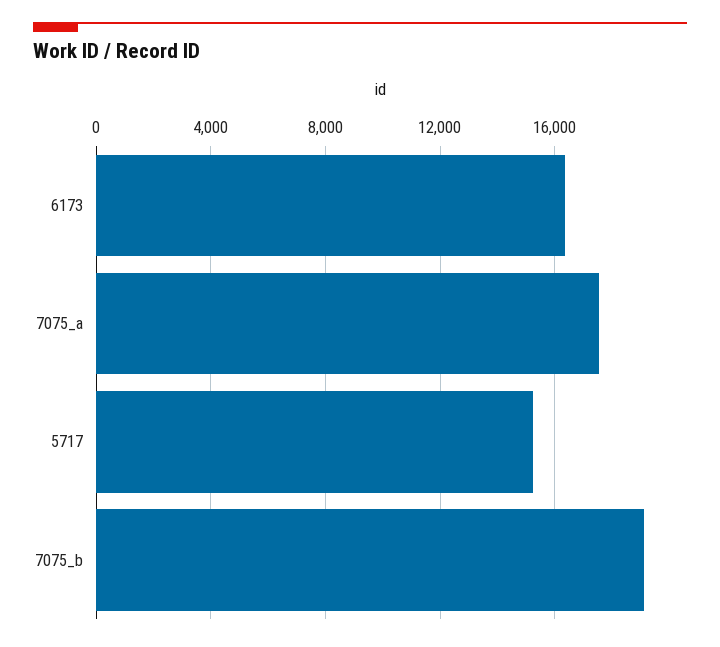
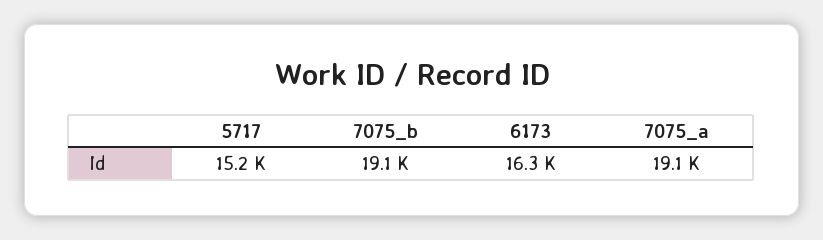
7075_a: 17500 -> 19100

